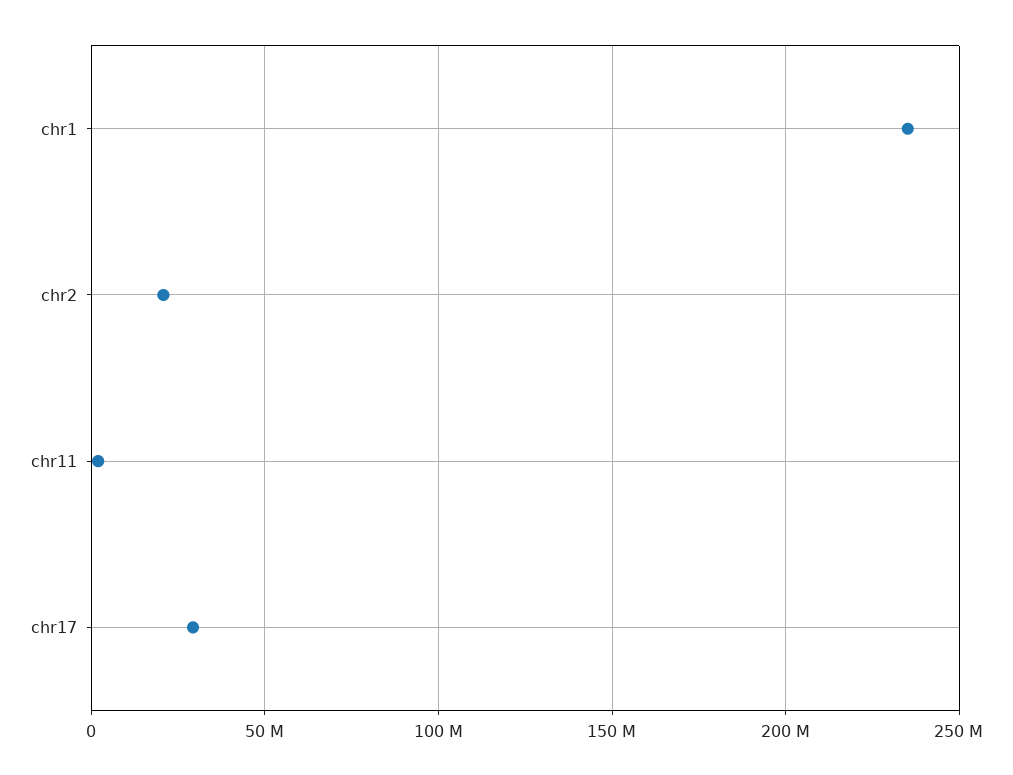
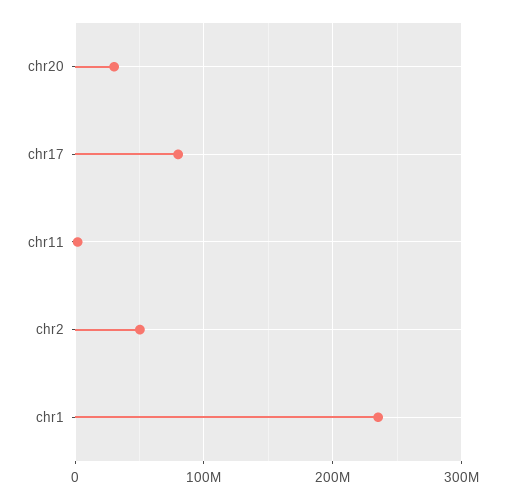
chr2: 20000000 -> 50000000
chr17: 30000000 -> 80000000
chr20: none -> 30000000

